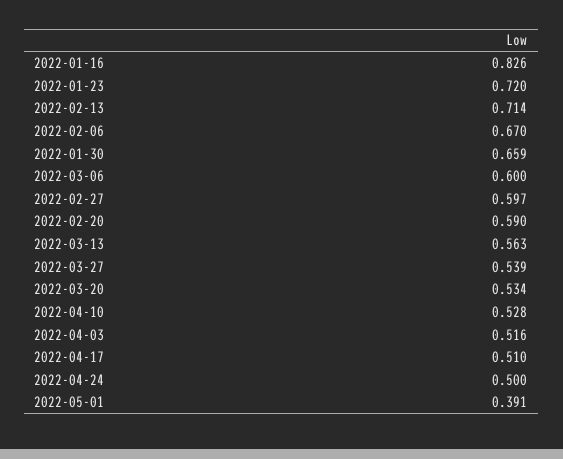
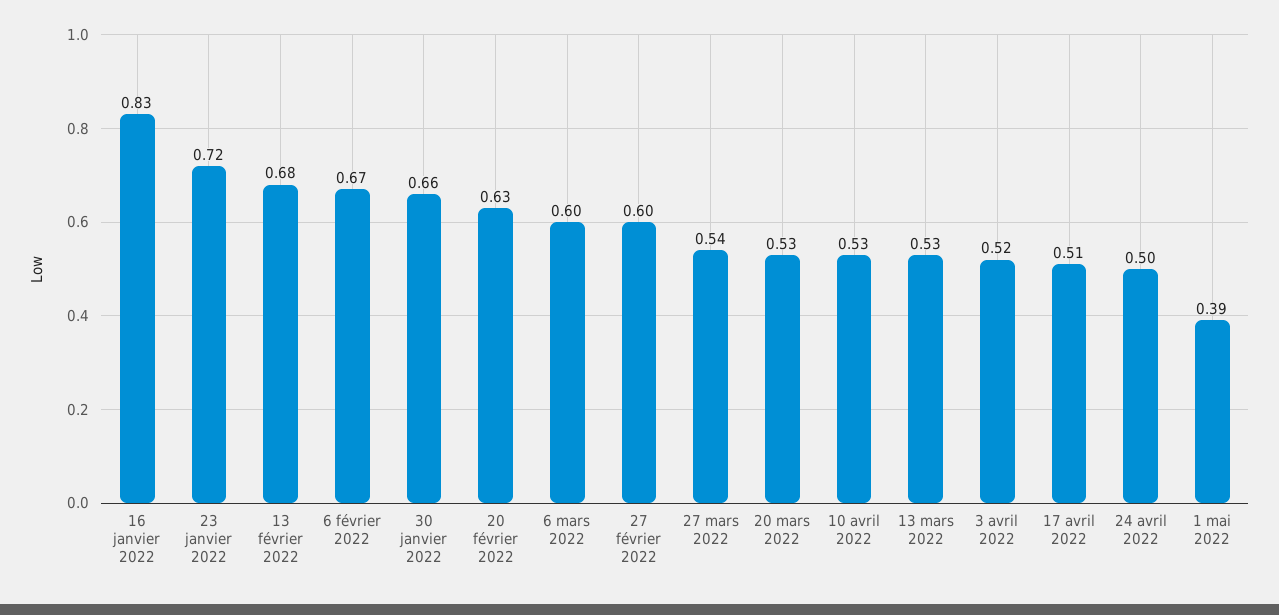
2022-02-13: 0.714 -> 0.68
2022-02-20: 0.59 -> 0.63
2022-03-13: 0.563 -> 0.53

